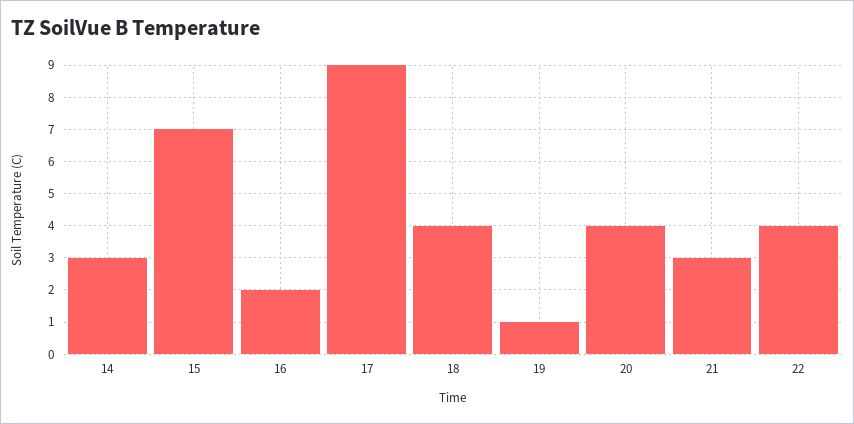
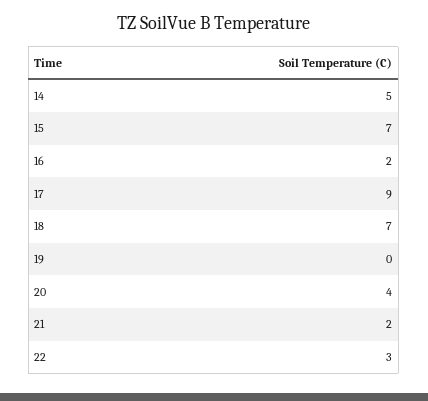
14: 3 -> 5
18: 4 -> 7
19: 1 -> 0
21: 3 -> 2
22: 4 -> 3

